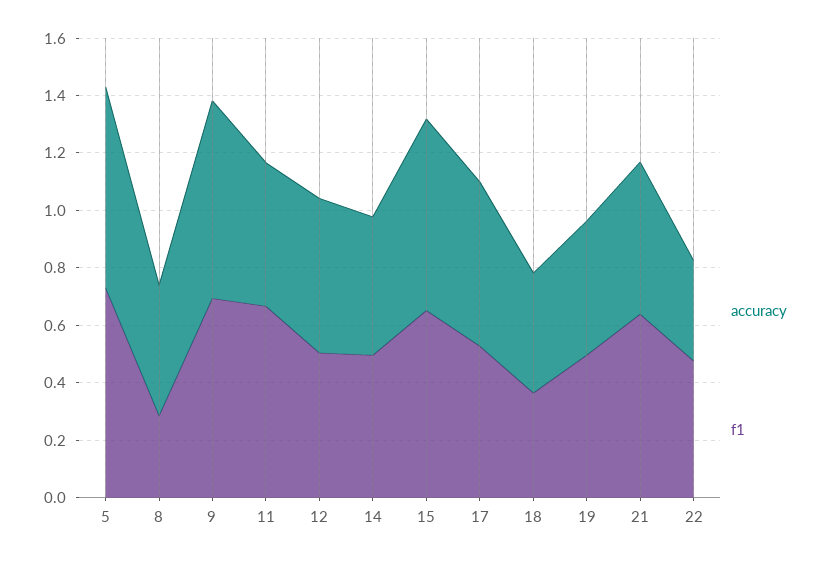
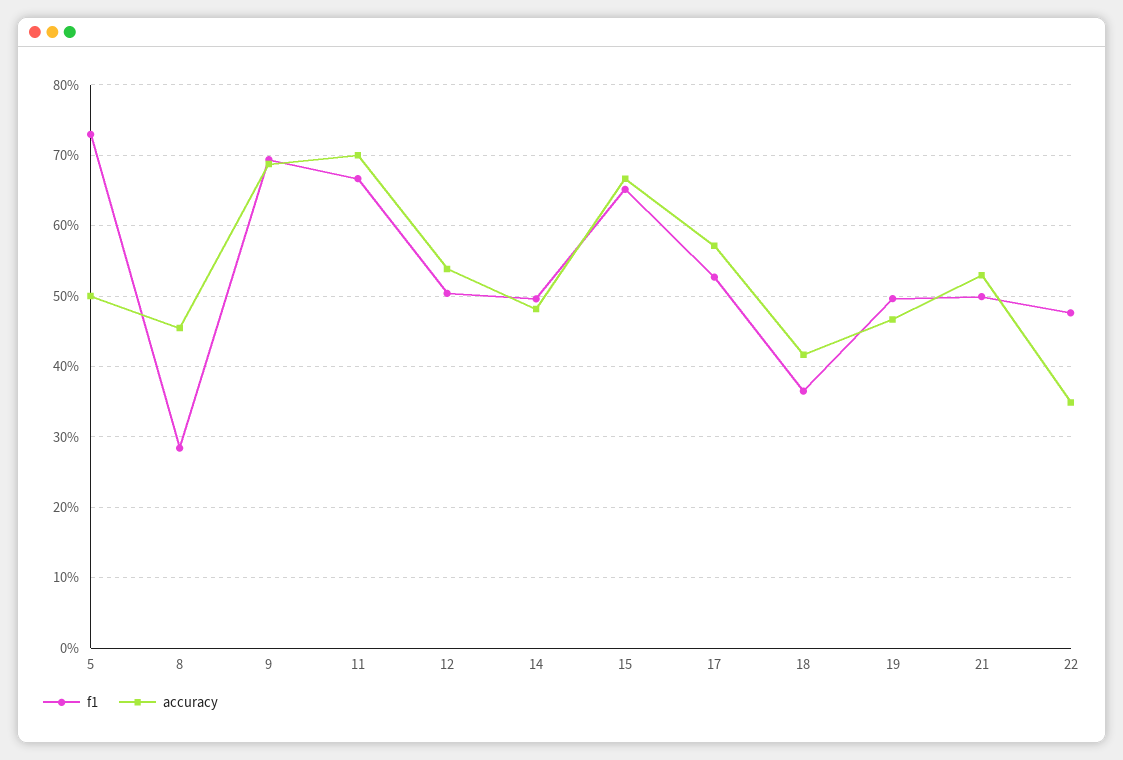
accuracy, 5: 0.7 -> 0.5
accuracy, 11: 0.5 -> 0.7
f1, 21: 0.65 -> 0.5

